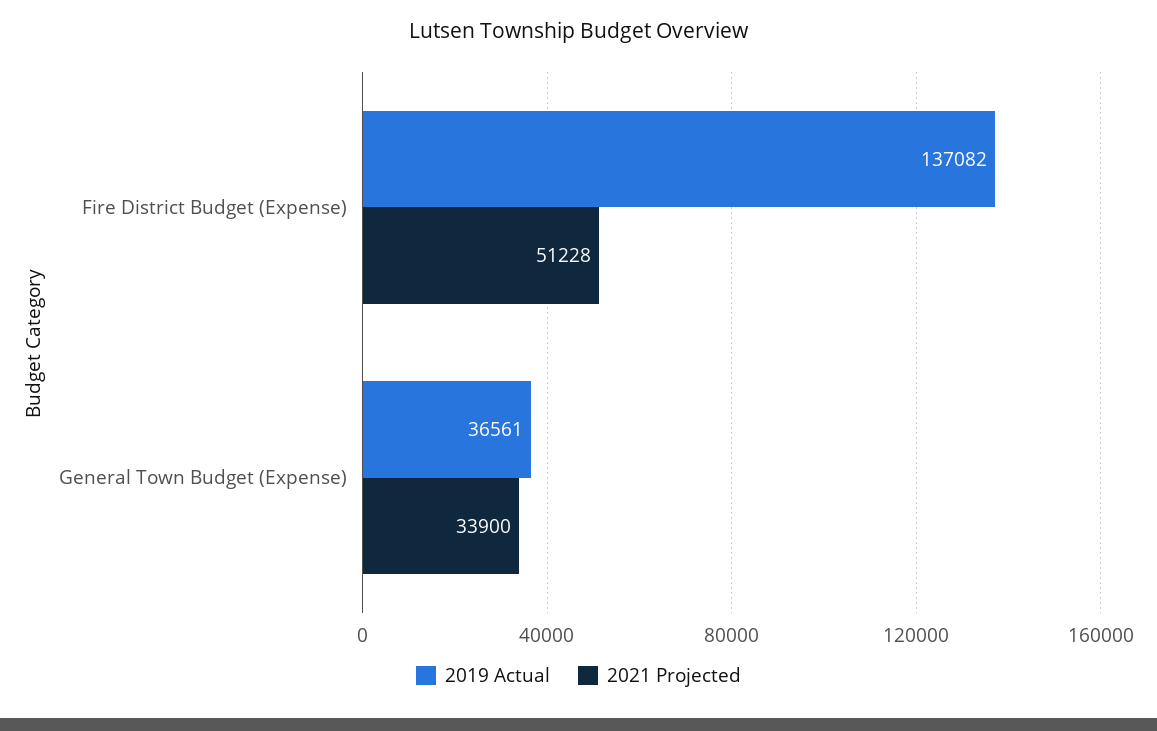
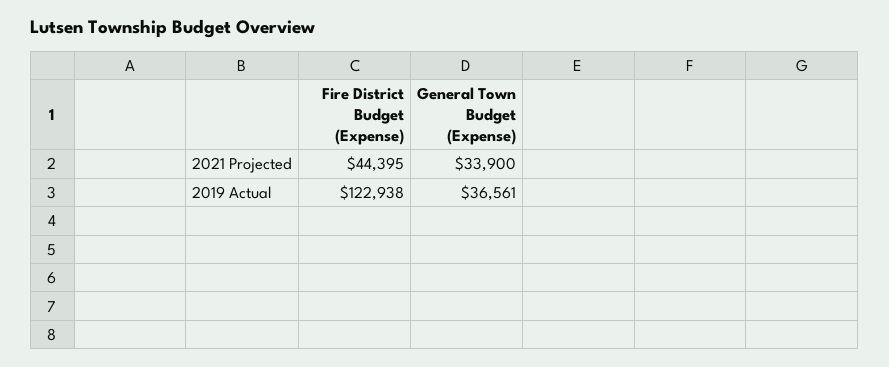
2019 Actual, Fire District Budget (Expense): 137082 -> 122938
2021 Projected, Fire District Budget (Expense): 51228 -> 44395

